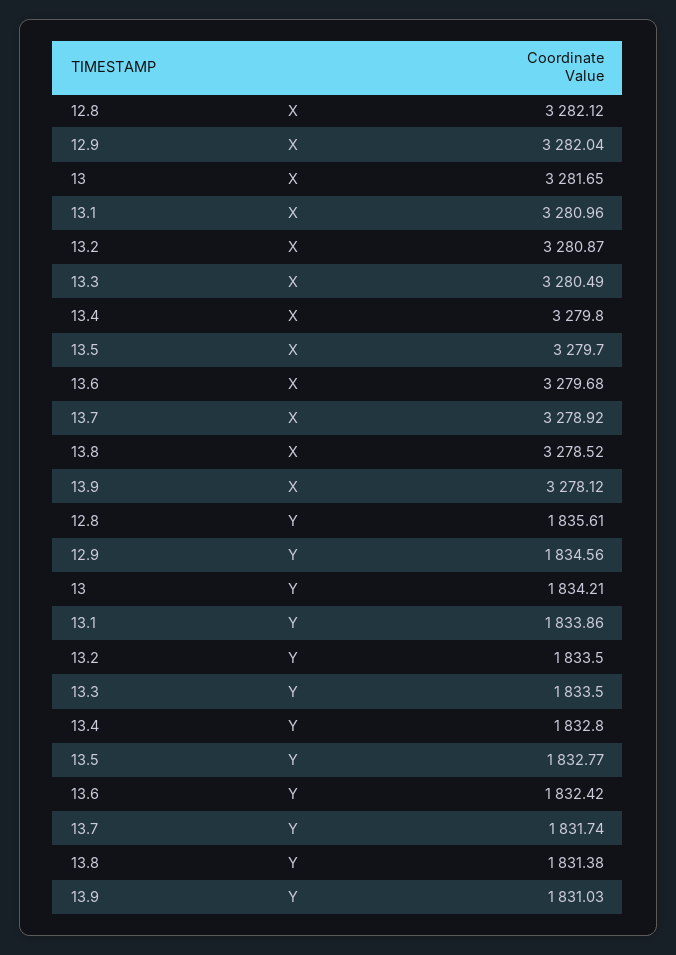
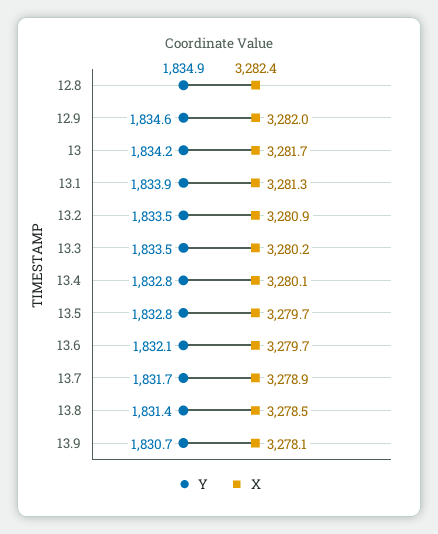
X, 12.8: 3282.12 -> 3282.4
X, 13.1: 3280.96 -> 3281.3
X, 13.3: 3280.49 -> 3280.2
X, 13.4: 3279.8 -> 3280.1
Y, 12.8: 1835.61 -> 1834.9
Y, 13.6: 1832.42 -> 1832.1
Y, 13.9: 1831.03 -> 1830.7

